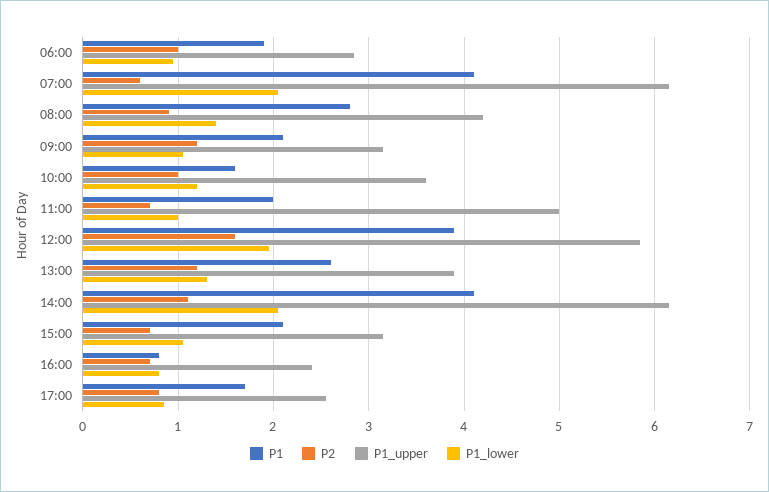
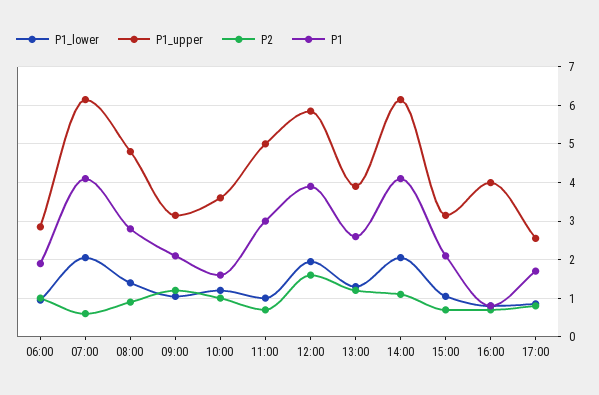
P1_upper, 08:00: 4.2 -> 4.8
P1, 11:00: 2 -> 3
P1_upper, 16:00: 2.4 -> 4

